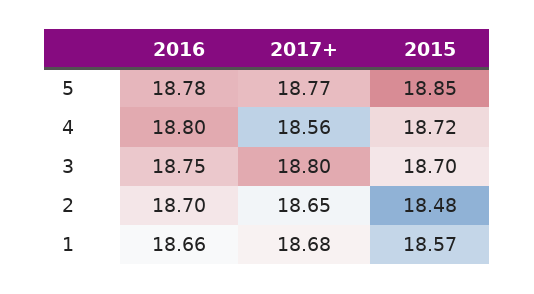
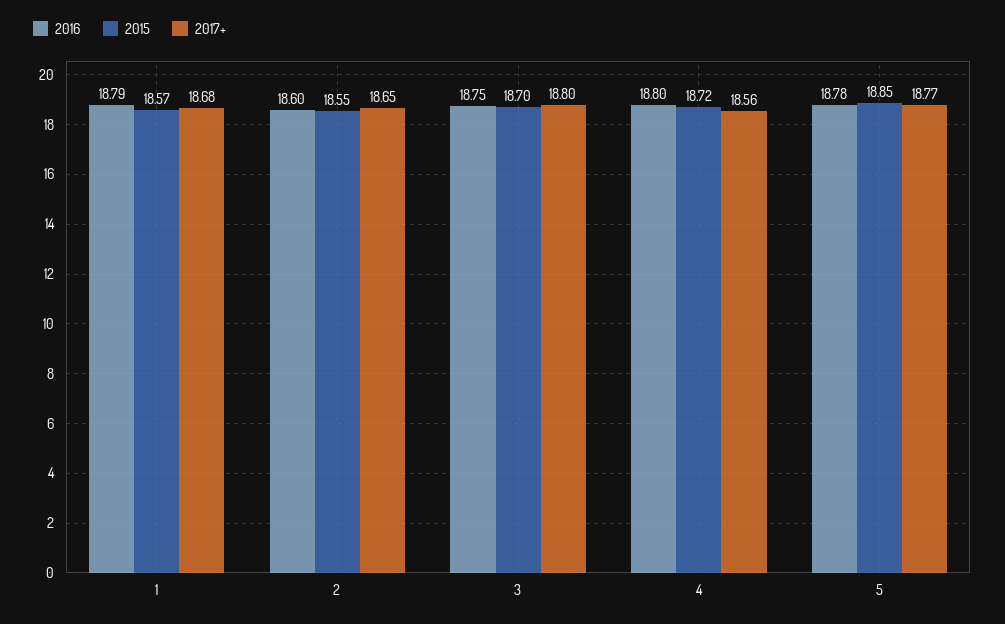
2016, 2: 18.7 -> 18.6
2015, 2: 18.48 -> 18.55
2016, 1: 18.66 -> 18.79

